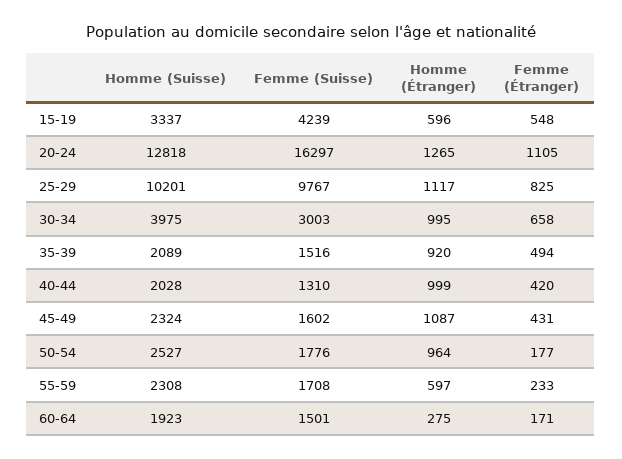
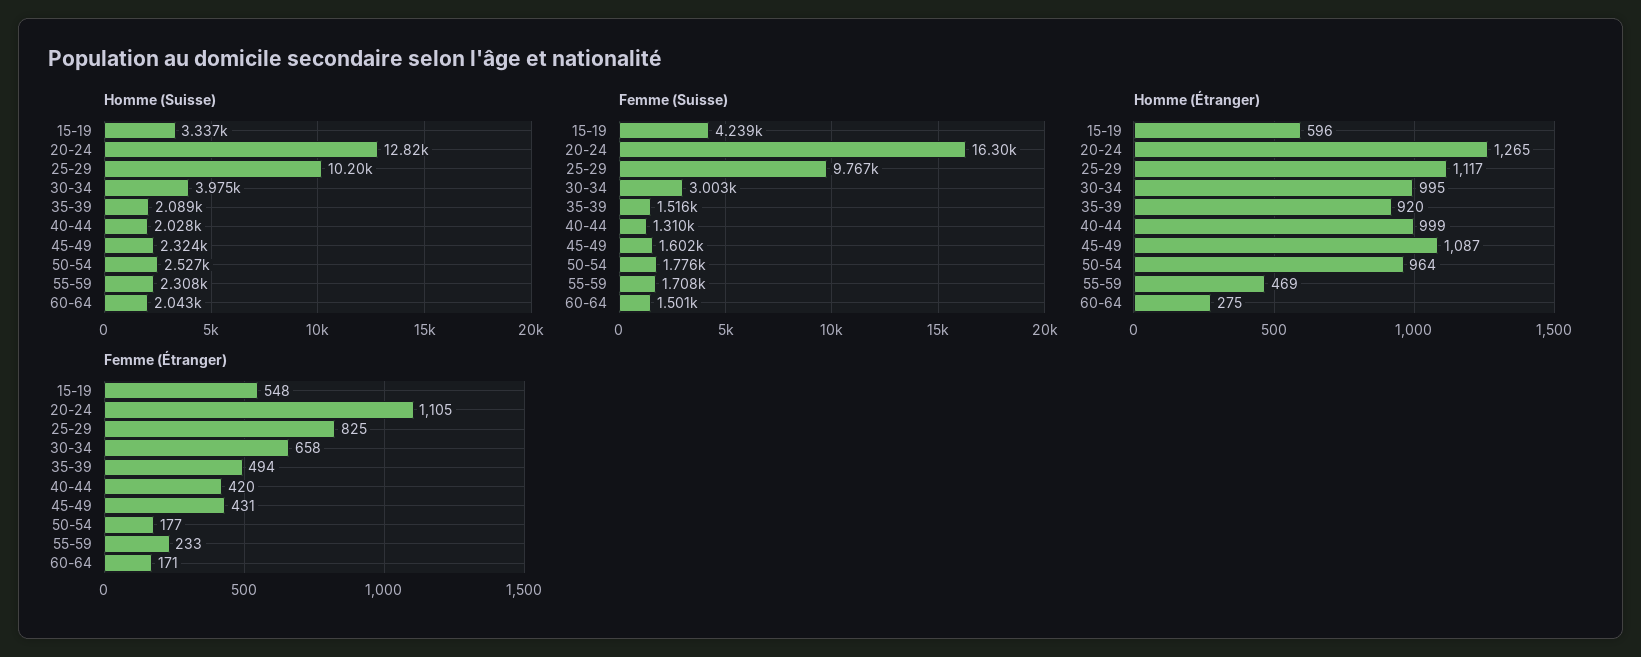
Homme (Étranger), 55-59: 597 -> 469
Homme (Suisse), 60-64: 1923 -> 2043

